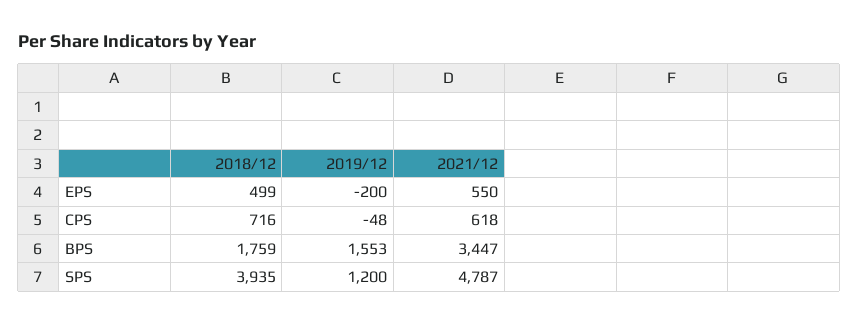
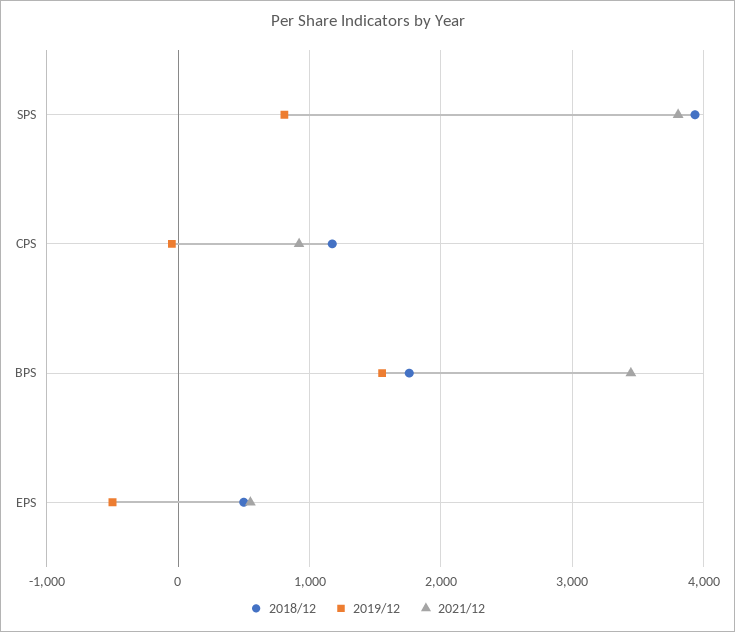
2019/12, EPS: -200 -> -500
2018/12, CPS: 716 -> 1200
2021/12, CPS: 618 -> 900
2019/12, SPS: 1200 -> 800
2021/12, SPS: 4787 -> 3800

